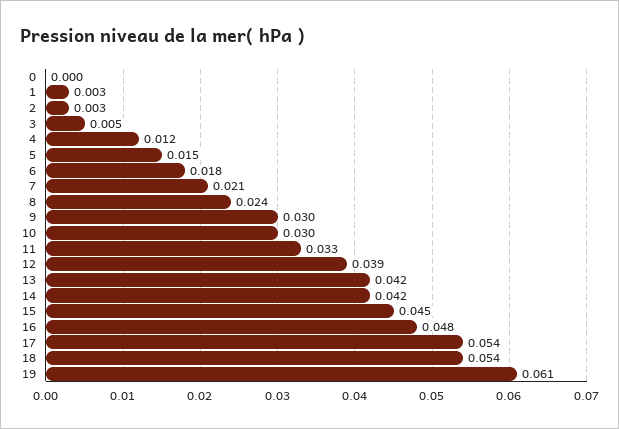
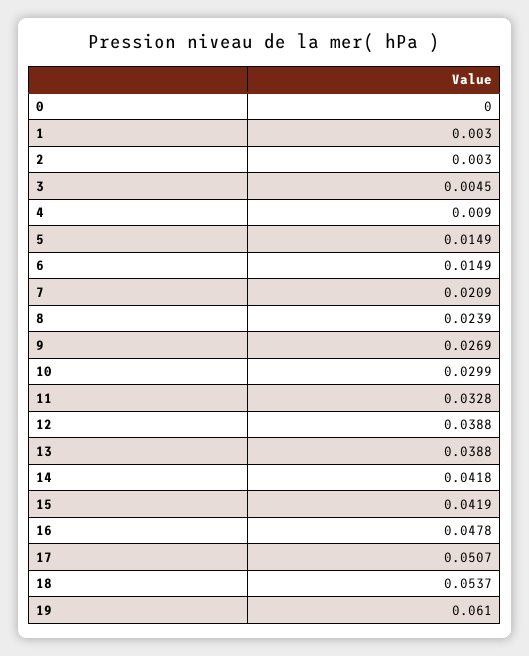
4: 0.012 -> 0.009
6: 0.018 -> 0.0149
9: 0.03 -> 0.0269
13: 0.042 -> 0.0388
15: 0.045 -> 0.0419
17: 0.054 -> 0.0507

